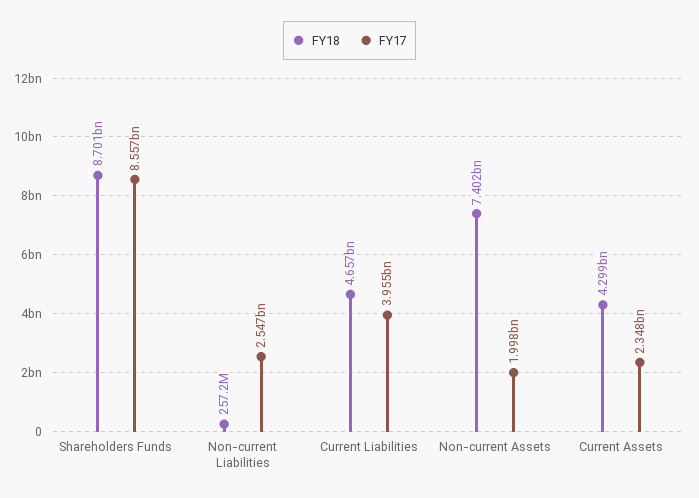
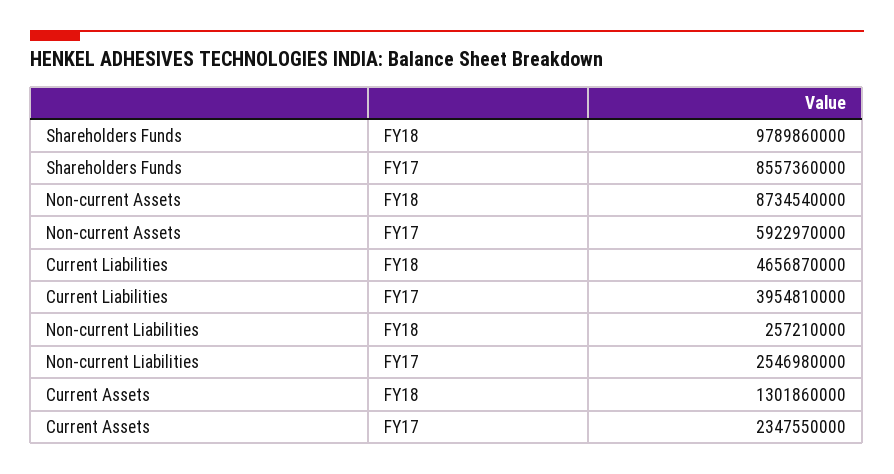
FY18, Shareholders Funds: 8701000000 -> 9789860000
FY18, Non-current Assets: 7402000000 -> 8734540000
FY17, Non-current Assets: 1998000000 -> 5922970000
FY18, Current Assets: 4299000000 -> 1301860000

